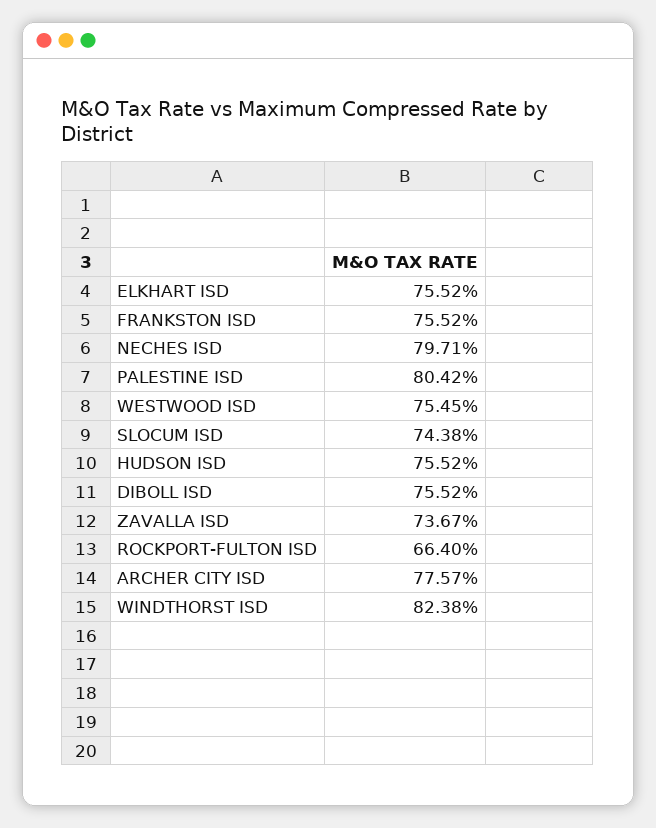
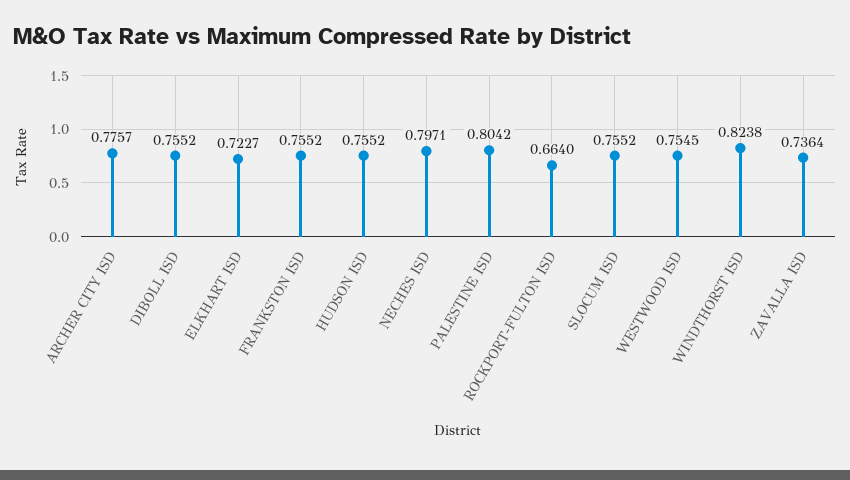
ELKHART ISD: 0.7552 -> 0.7227
SLOCUM ISD: 0.7438 -> 0.7552
ZAVALLA ISD: 0.7367 -> 0.7364

